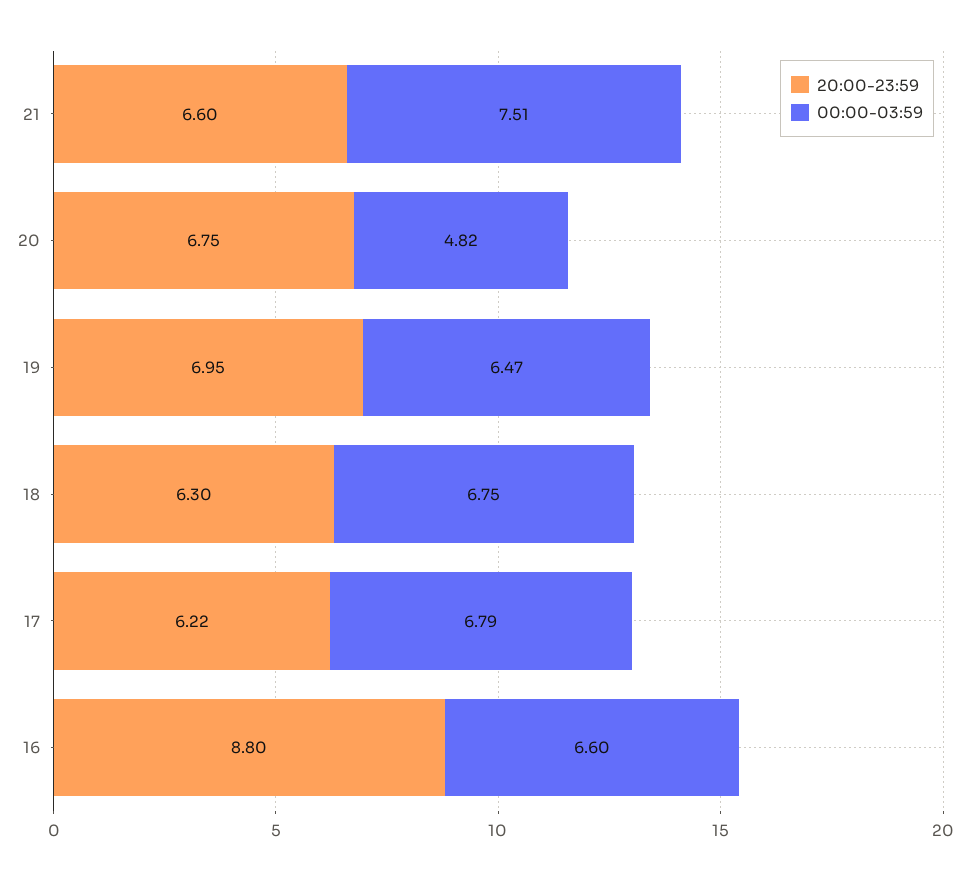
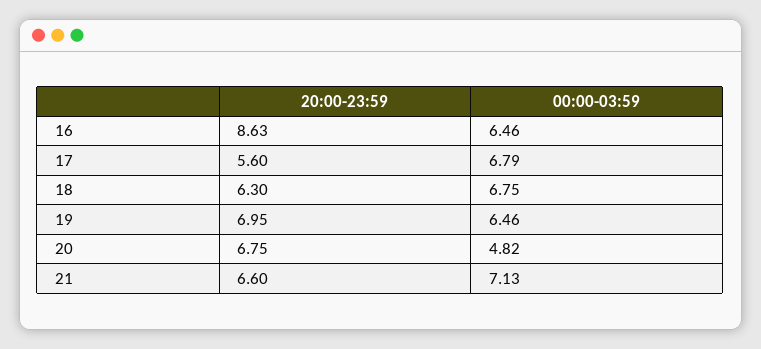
00:00-03:59, 21: 7.51 -> 7.13
00:00-03:59, 19: 6.47 -> 6.46
20:00-23:59, 17: 6.22 -> 5.6
20:00-23:59, 16: 8.8 -> 8.63
00:00-03:59, 16: 6.6 -> 6.46

